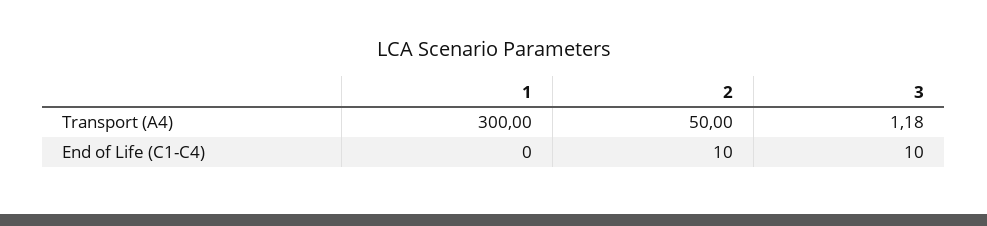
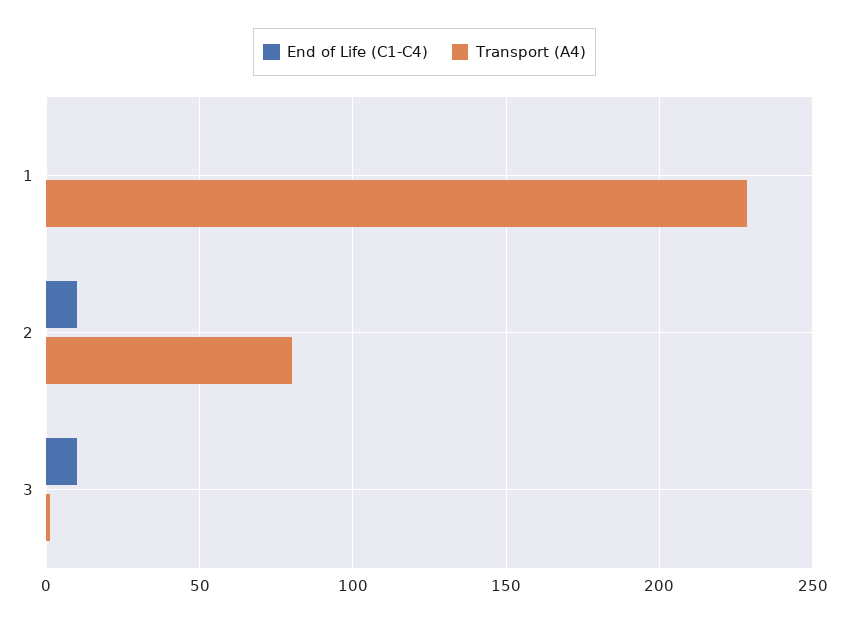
Transport (A4), 1: 300 -> 230
Transport (A4), 2: 50 -> 80

